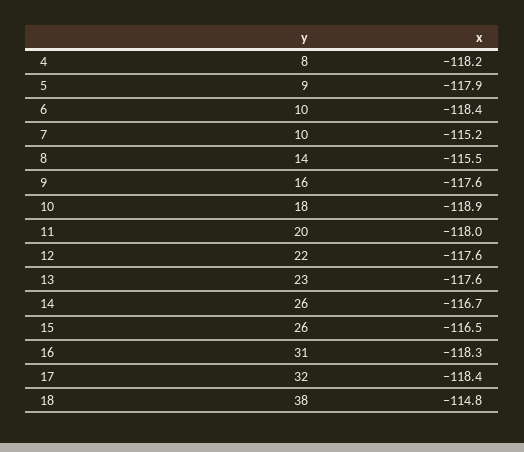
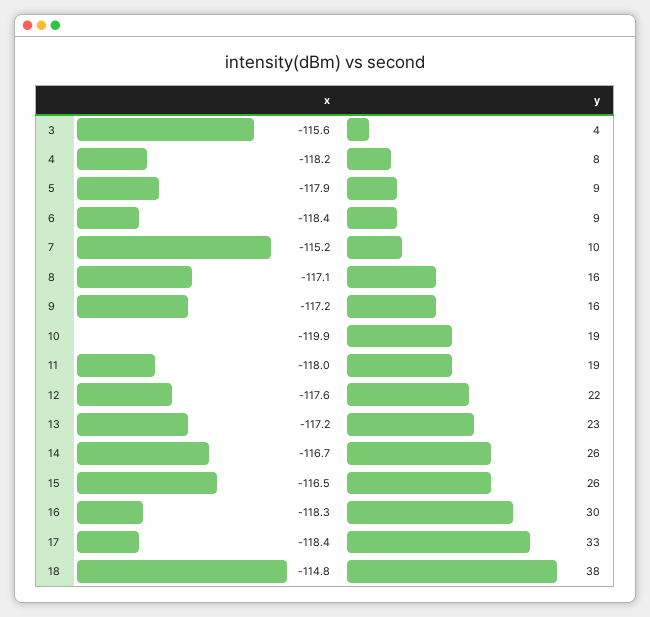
y, 6: 10 -> 9
y, 8: 14 -> 16
x, 8: -115.5 -> -117.1
x, 9: -117.6 -> -117.2
y, 10: 18 -> 19
x, 10: -118.9 -> -119.9
y, 11: 20 -> 19
x, 13: -117.6 -> -117.2
y, 16: 31 -> 30
y, 17: 32 -> 33
x, 3: none -> -115.6
y, 3: none -> 4

